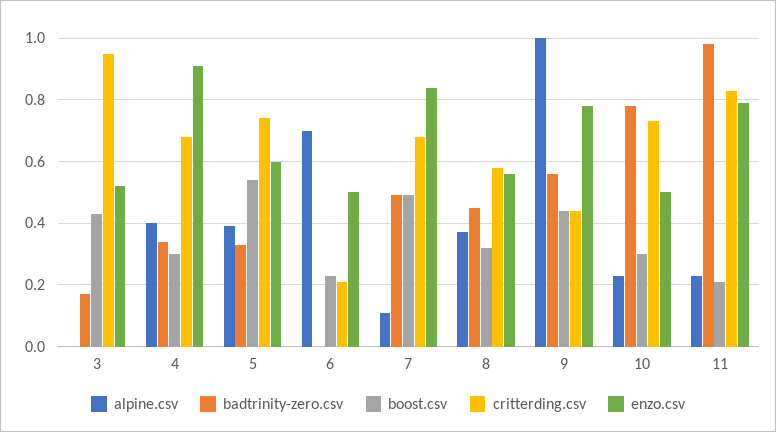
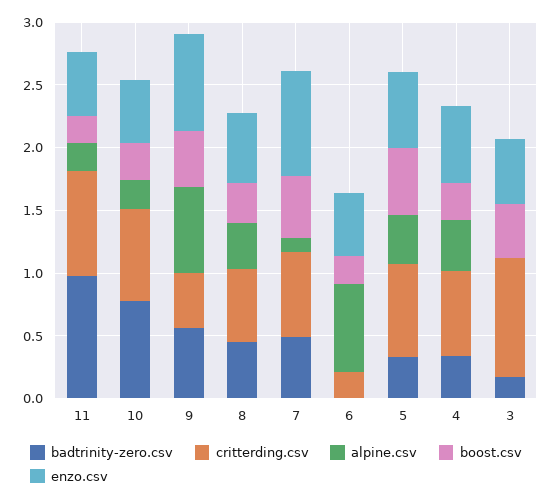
enzo.csv, 4: 0.9 -> 0.6
alpine.csv, 9: 1 -> 0.7
enzo.csv, 11: 0.8 -> 0.5

